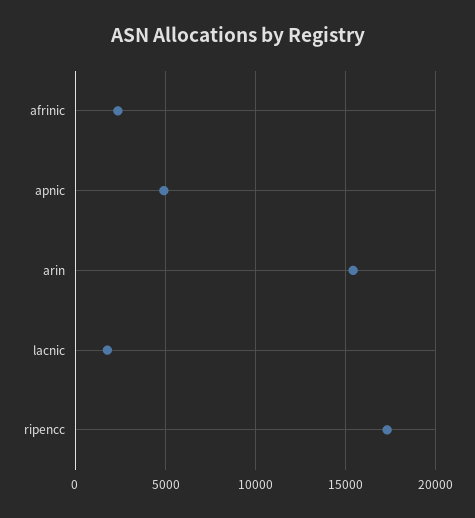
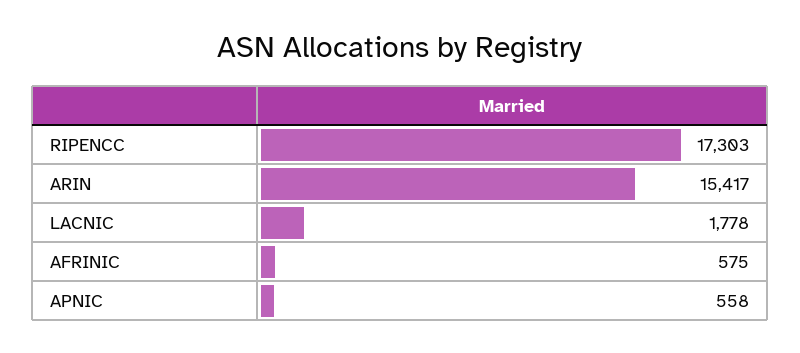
afrinic: 2500 -> 575
apnic: 5000 -> 558

